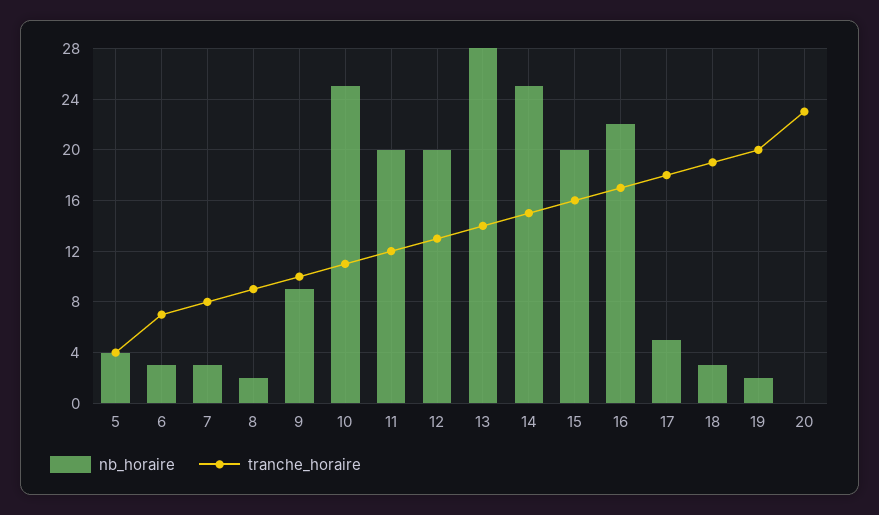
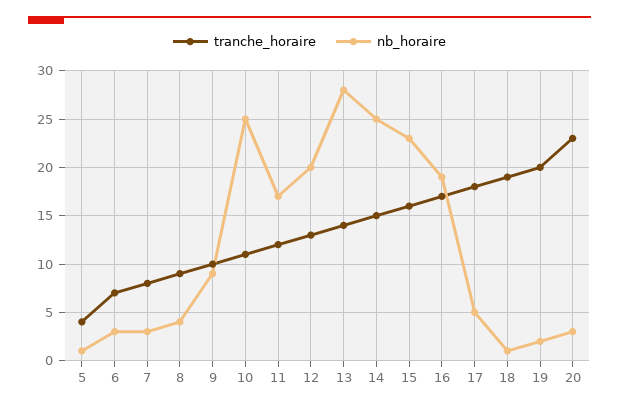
nb_horaire, 5: 4 -> 1
nb_horaire, 8: 2 -> 4
nb_horaire, 11: 20 -> 17
nb_horaire, 15: 20 -> 23
nb_horaire, 16: 22 -> 19
nb_horaire, 18: 3 -> 1
nb_horaire, 20: 0 -> 3

